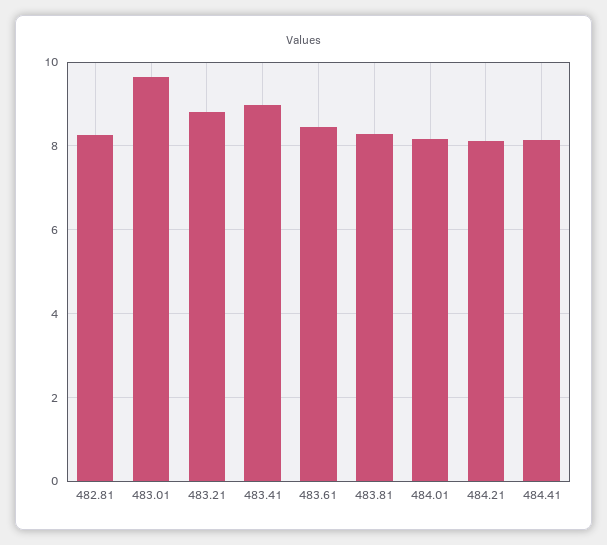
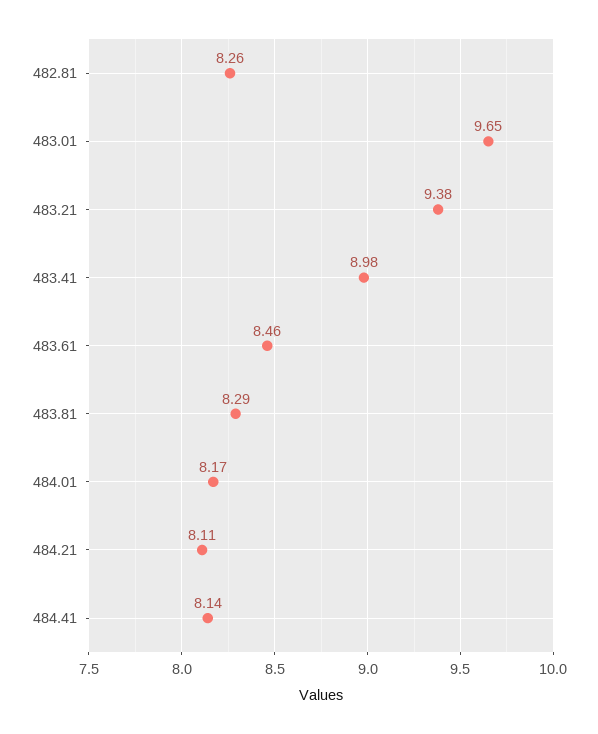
483.21: 8.8 -> 9.38

